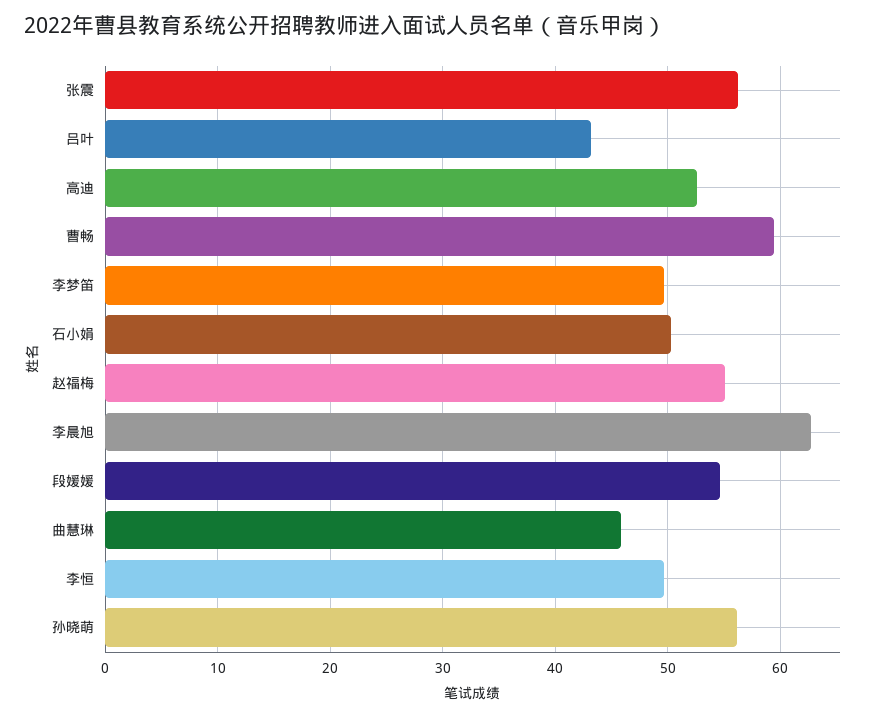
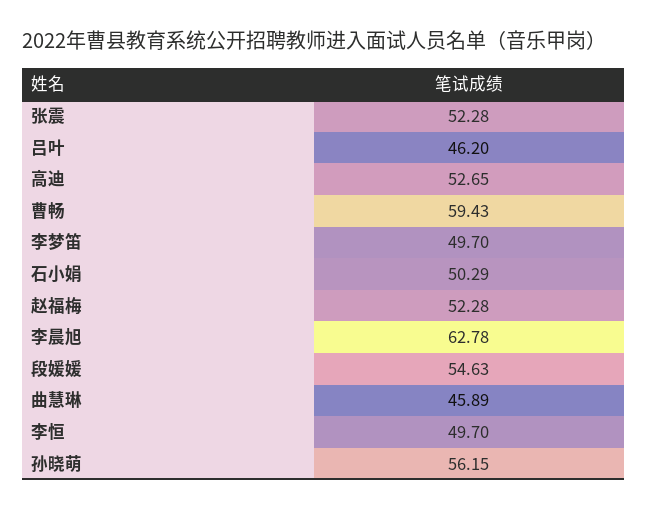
张震: 56 -> 52.28
吕叶: 43 -> 46.2
赵福梅: 55 -> 52.28

